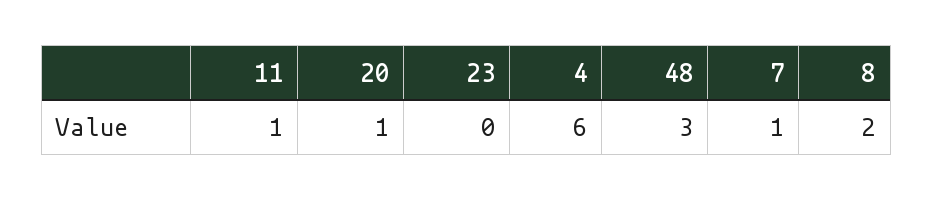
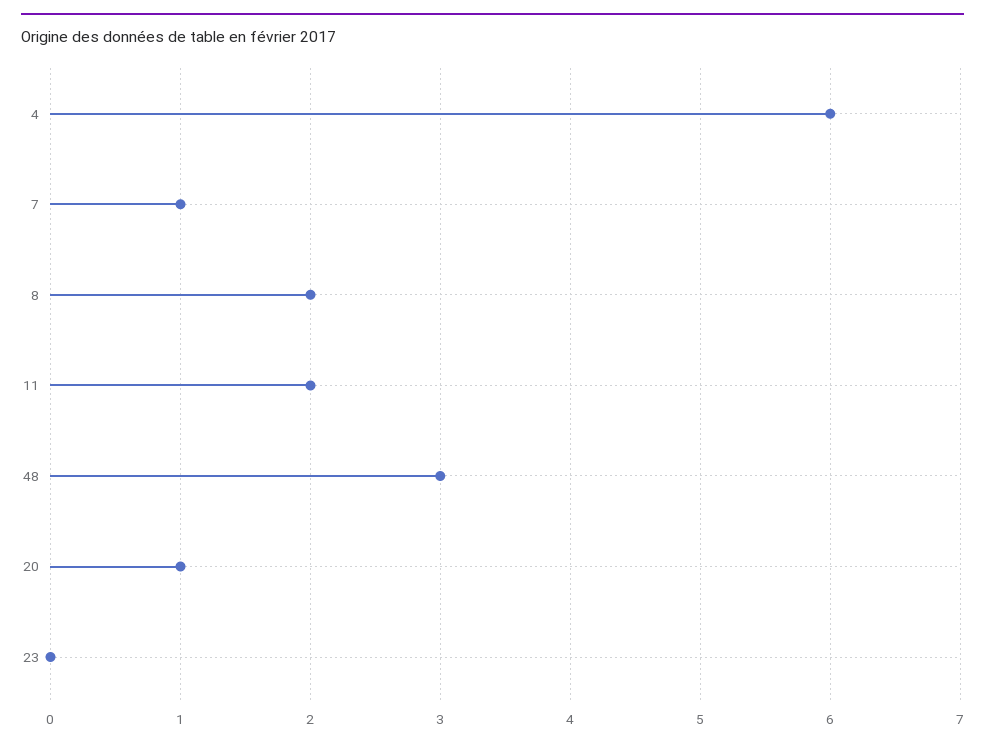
11: 1 -> 2

